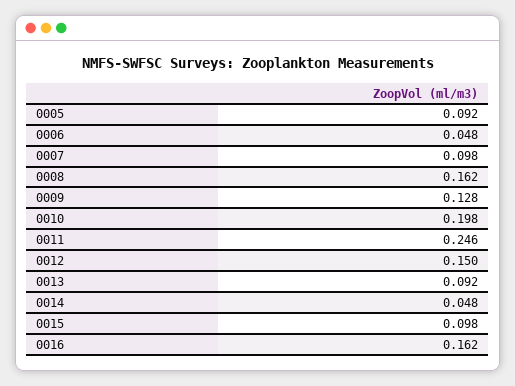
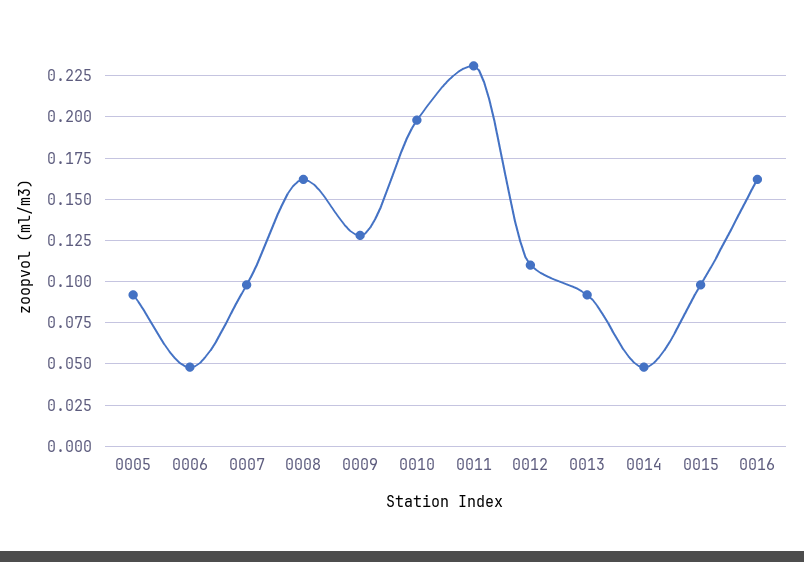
0011: 0.246 -> 0.23
0012: 0.15 -> 0.11

